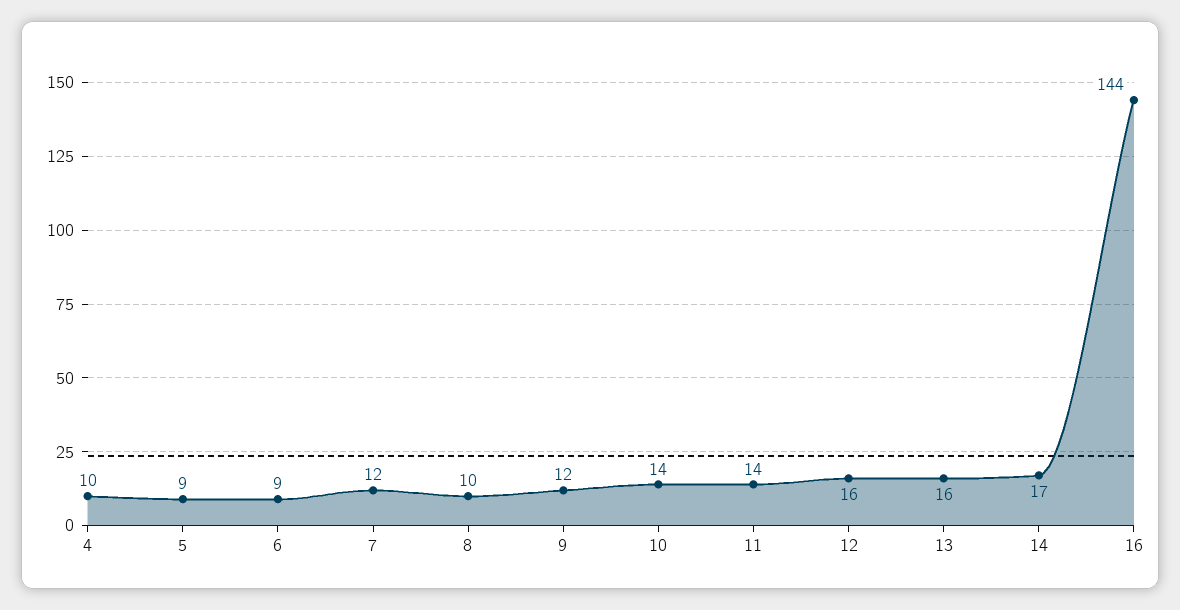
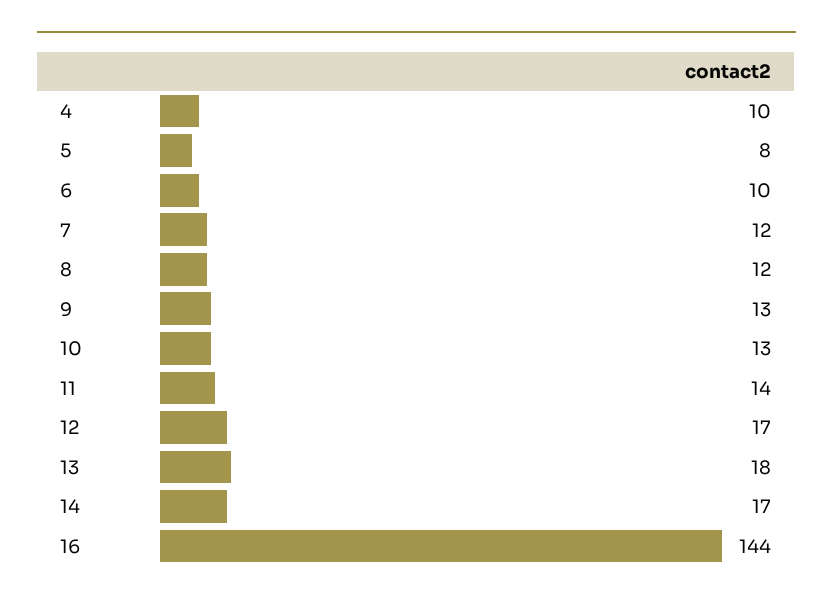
5: 9 -> 8
6: 9 -> 10
8: 10 -> 12
9: 12 -> 13
10: 14 -> 13
12: 16 -> 17
13: 16 -> 18

